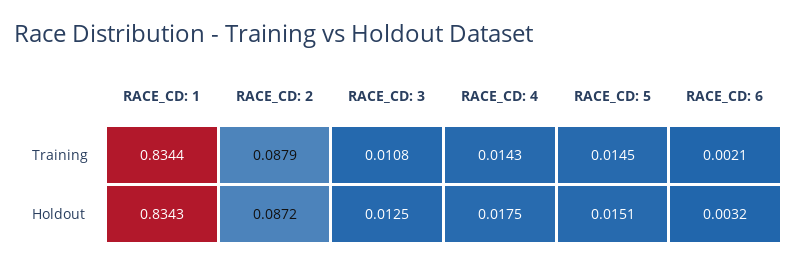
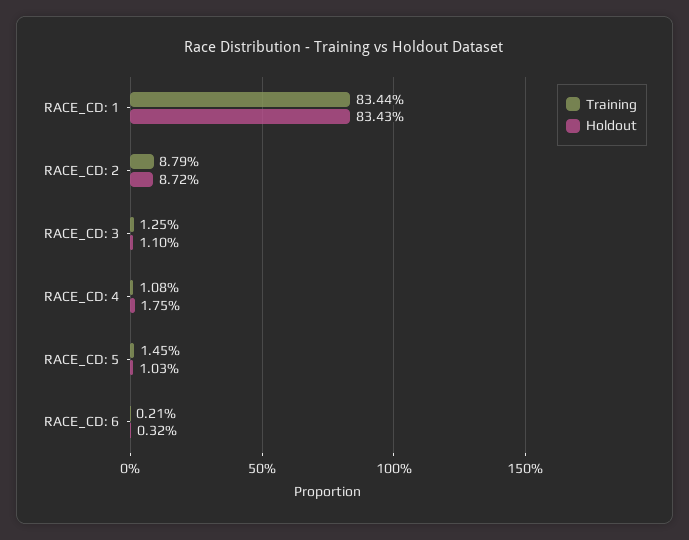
Training, RACE_CD: 3: 0.0108 -> 0.0125
Training, RACE_CD: 4: 0.0143 -> 0.0108
Holdout, RACE_CD: 3: 0.0125 -> 0.011
Holdout, RACE_CD: 5: 0.0151 -> 0.0103

